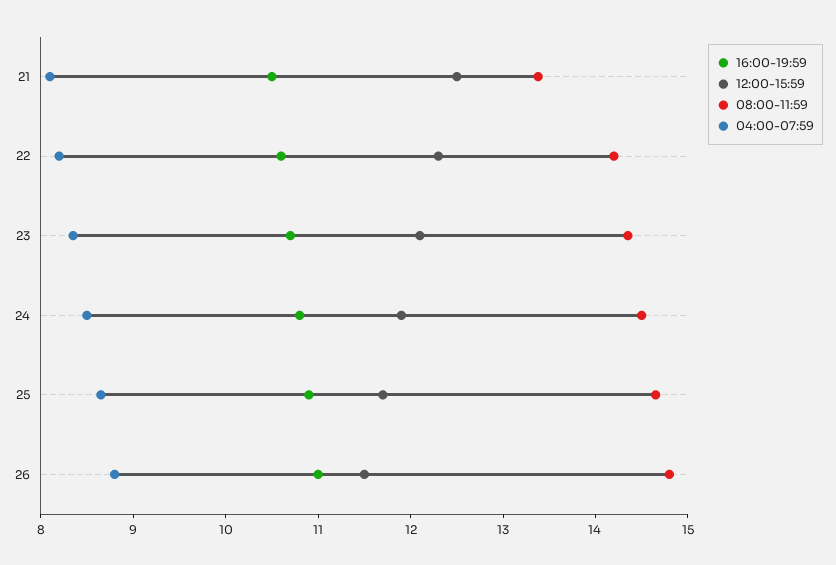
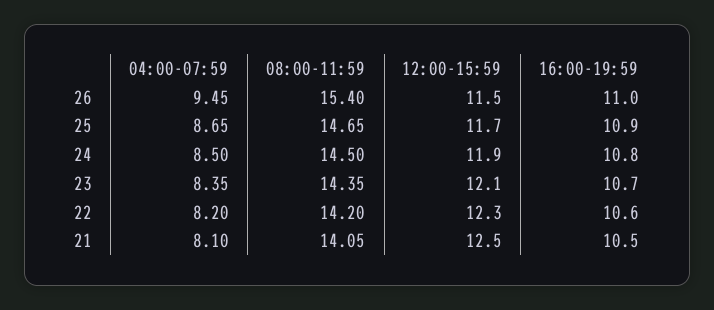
08:00-11:59, 21: 13.4 -> 14.05
08:00-11:59, 26: 14.8 -> 15.4
04:00-07:59, 26: 8.8 -> 9.45

